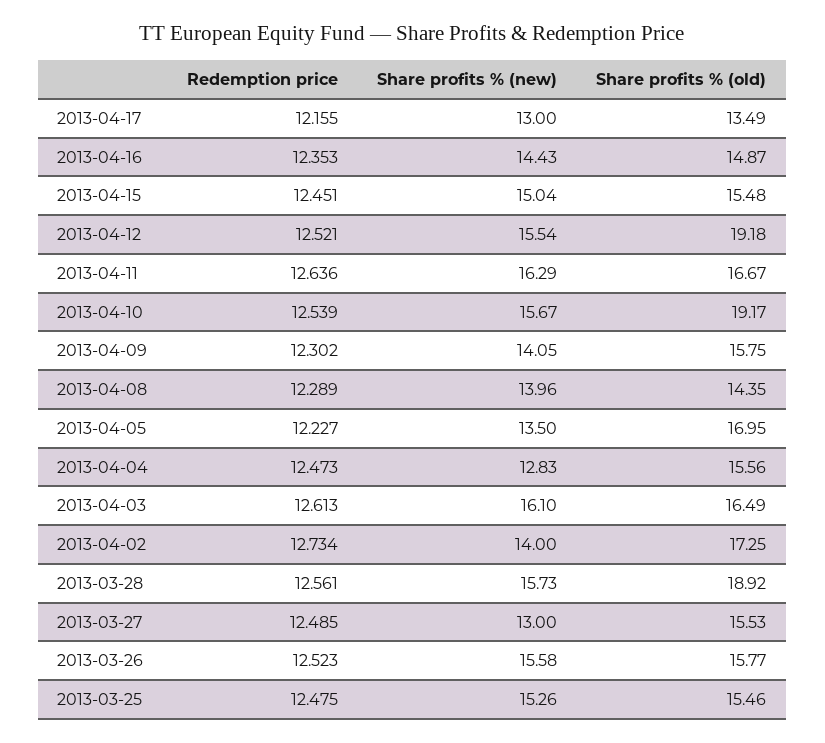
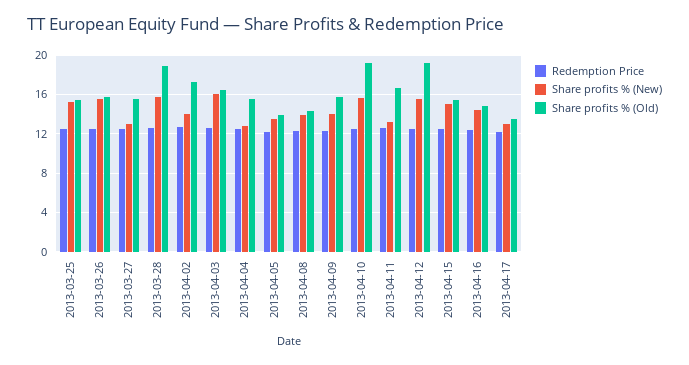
Share profits % (new), 2013-04-11: 16.29 -> 13
Share profits % (old), 2013-04-05: 16.95 -> 14

